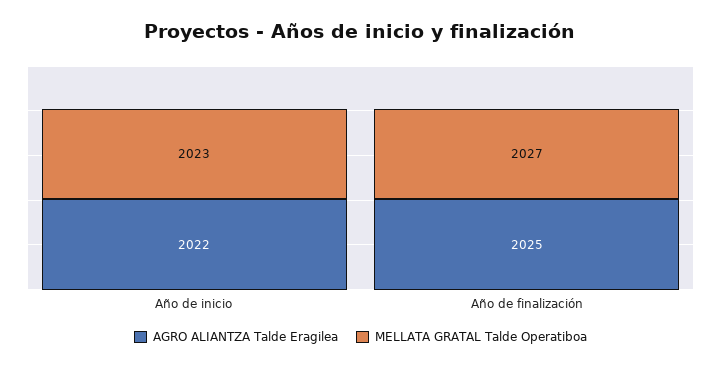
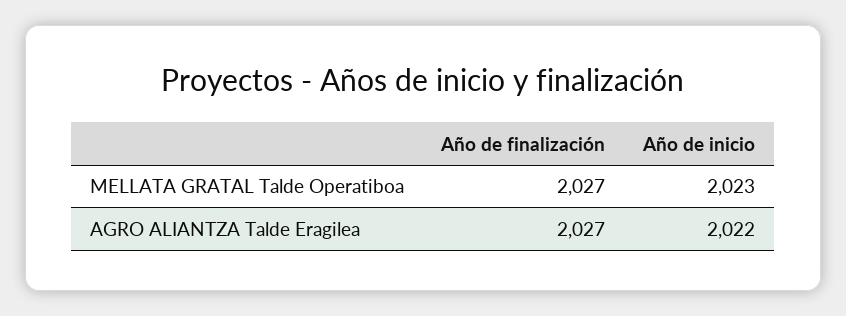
AGRO ALIANTZA Talde Eragilea, Año de finalización: 2025 -> 2027

